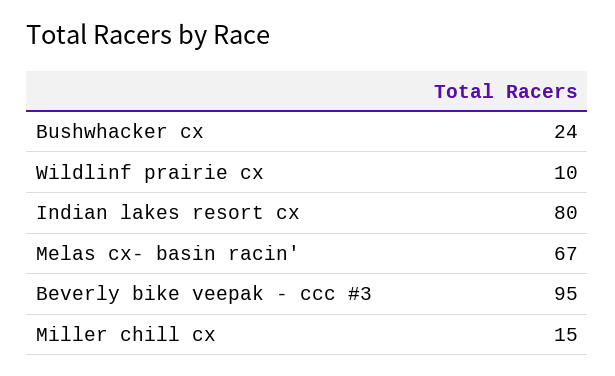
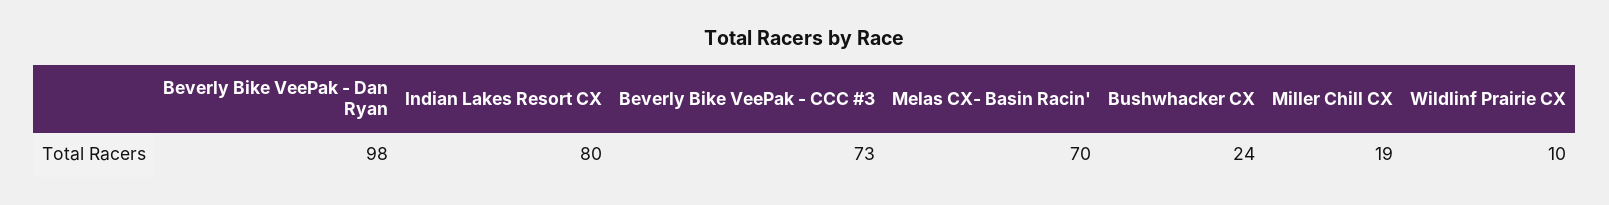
Melas cx- basin racin': 67 -> 70
Beverly bike veepak - ccc #3: 95 -> 73
Miller chill cx: 15 -> 19
Beverly Bike VeePak - Dan Ryan: none -> 98

